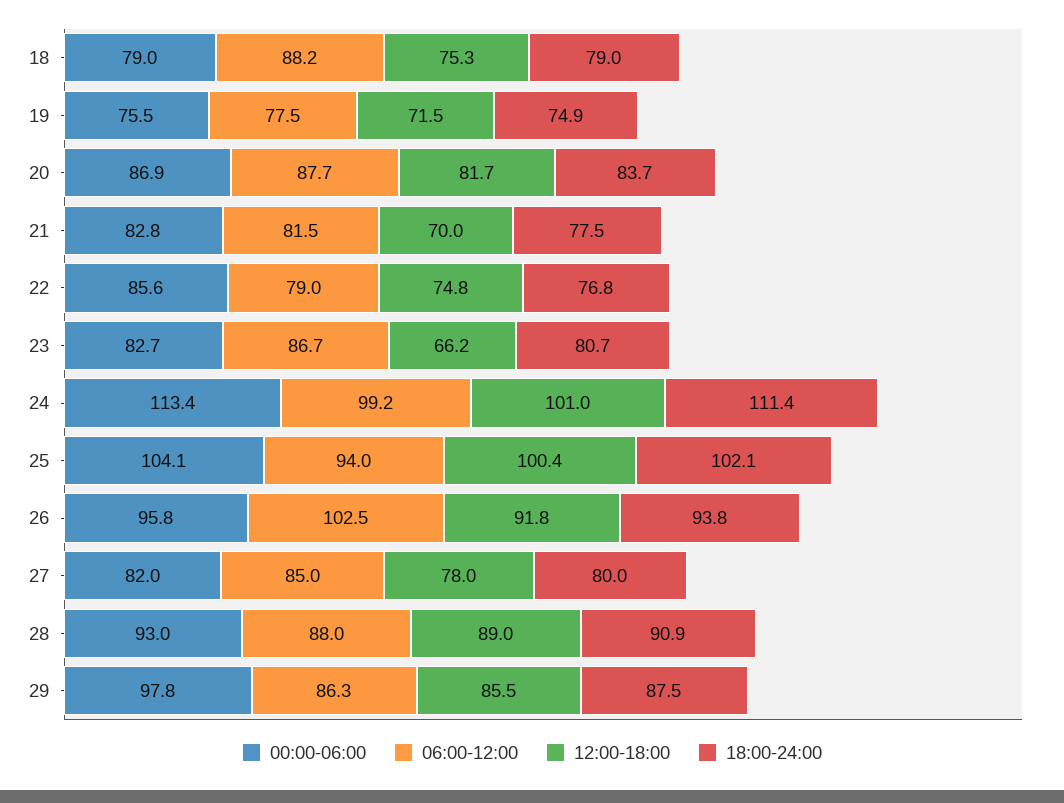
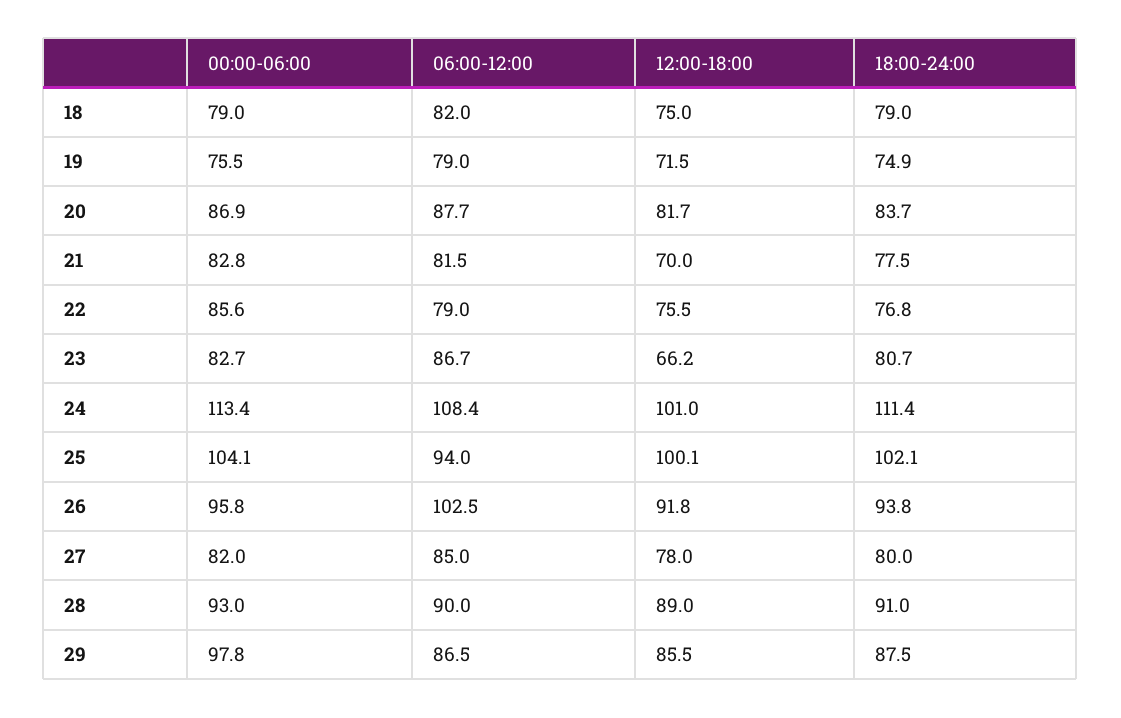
06:00-12:00, 18: 88.2 -> 82
12:00-18:00, 18: 75.3 -> 75
06:00-12:00, 19: 77.5 -> 79
12:00-18:00, 22: 74.8 -> 75.5
06:00-12:00, 24: 99.2 -> 108.4
12:00-18:00, 25: 100.4 -> 100.1
06:00-12:00, 28: 88 -> 90
18:00-24:00, 28: 90.9 -> 91
06:00-12:00, 29: 86.3 -> 86.5

